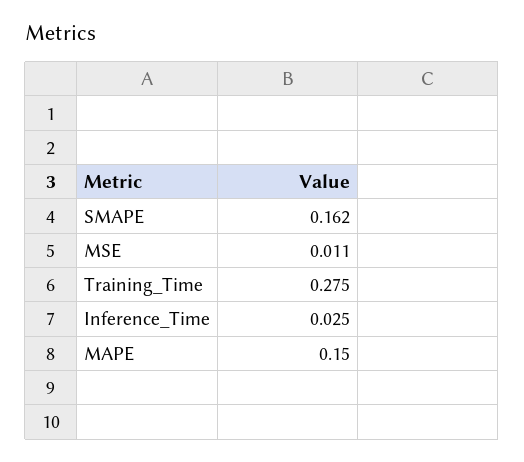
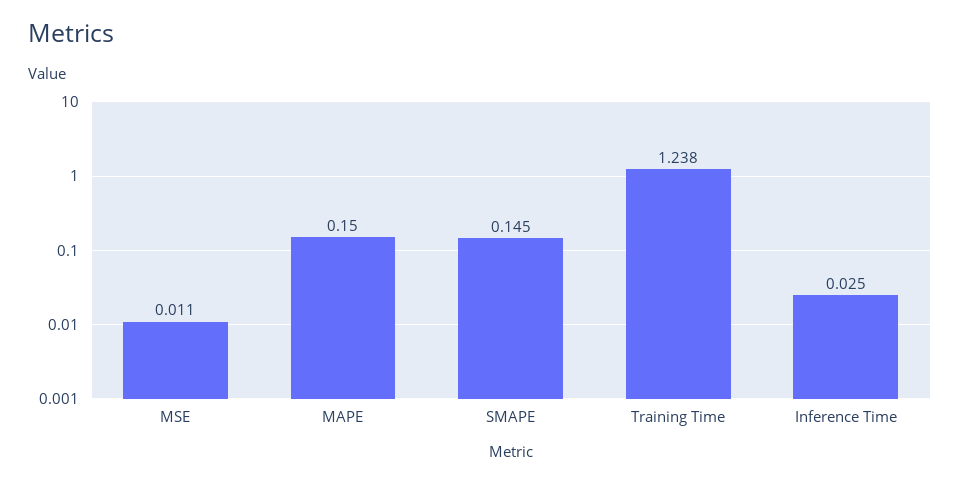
SMAPE: 0.162 -> 0.145
Training_Time: 0.275 -> 1.238

